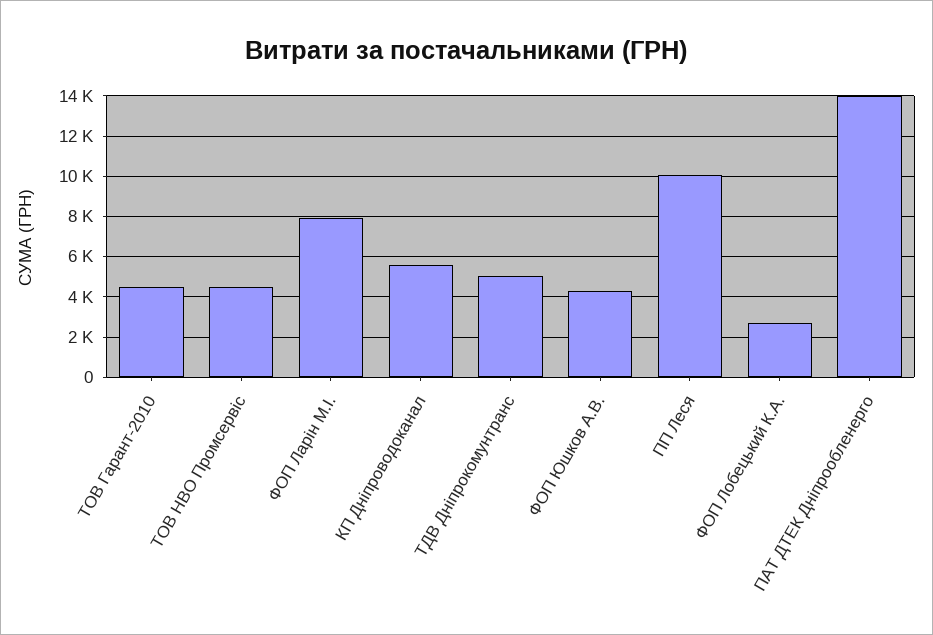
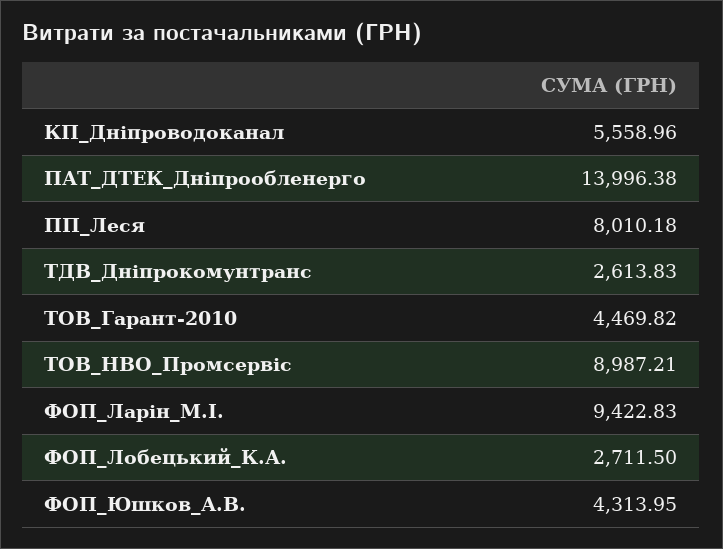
ТОВ НВО Промсервіс: 4500 -> 8987.21
ФОП Ларін М.І.: 8000 -> 9422.83
ТДВ Дніпрокомунтранс: 5000 -> 2613.83
ПП Леся: 10000 -> 8010.18

